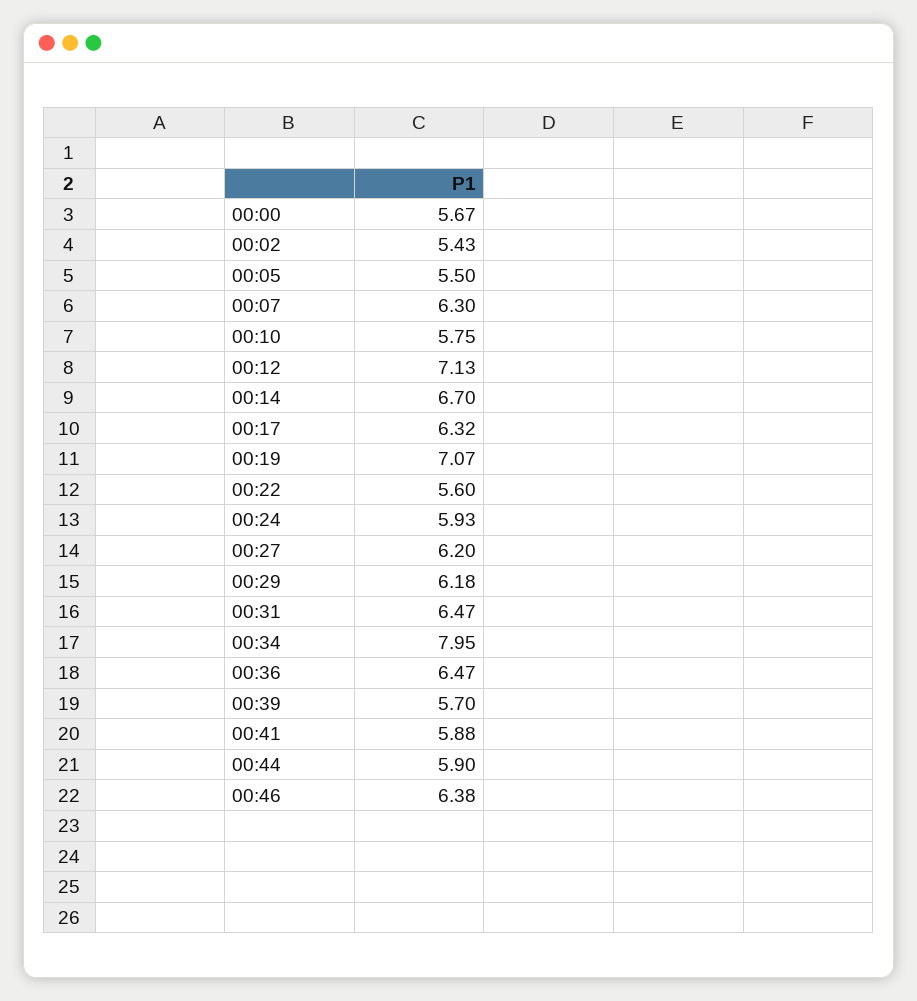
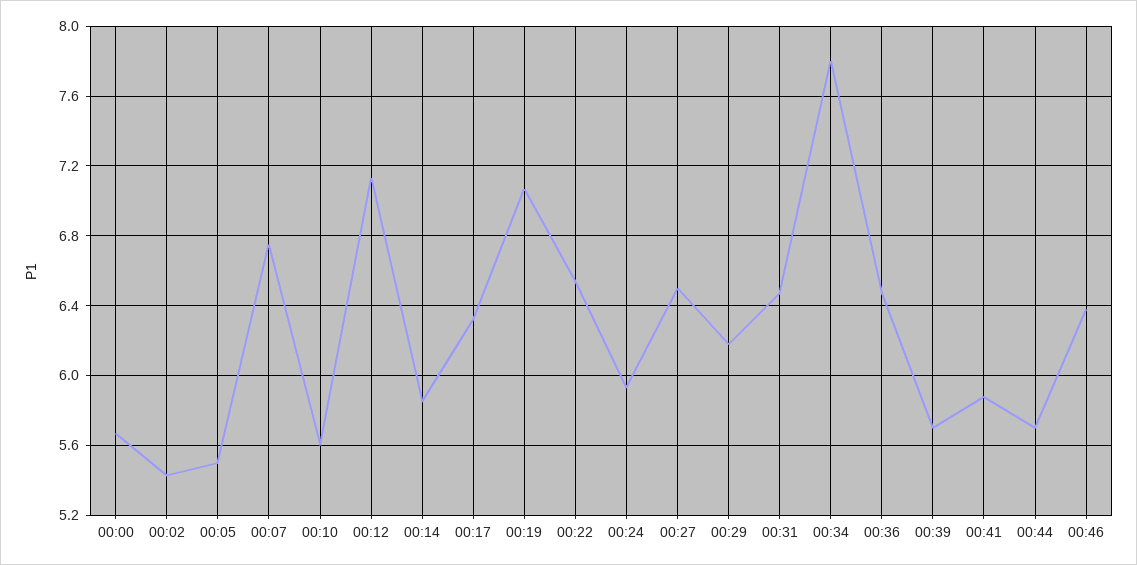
00:07: 6.3 -> 6.75
00:10: 5.75 -> 5.6
00:14: 6.7 -> 5.85
00:22: 5.6 -> 6.55
00:27: 6.2 -> 6.5
00:34: 7.95 -> 7.8
00:44: 5.9 -> 5.7

